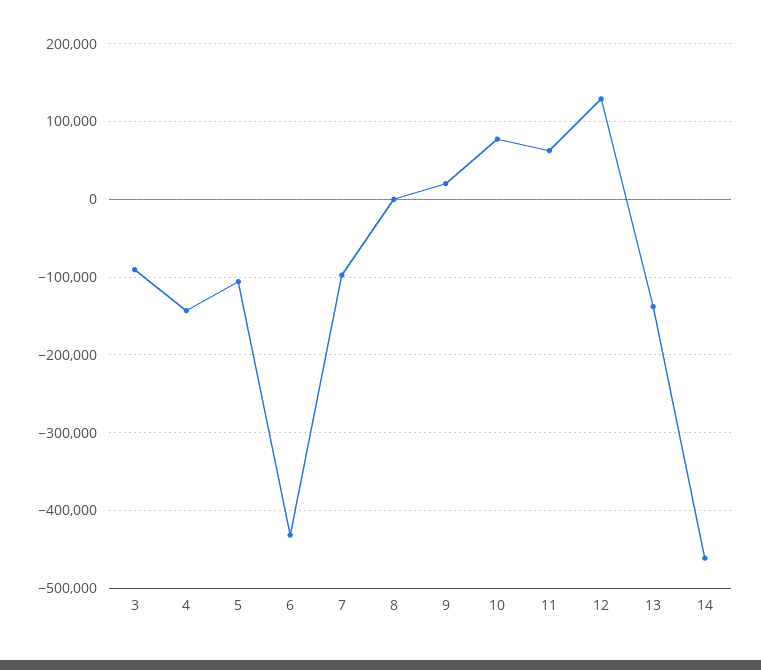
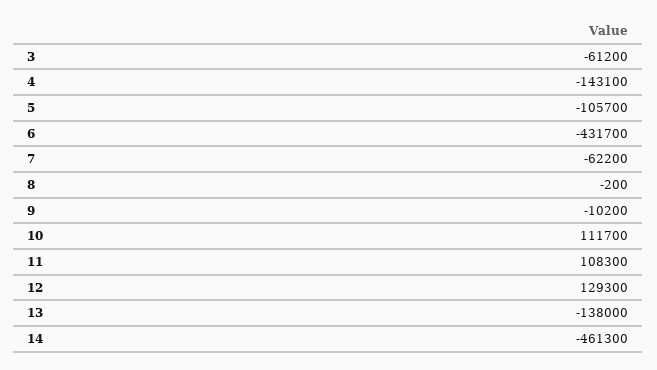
3: -90000 -> -61200
7: -100000 -> -62200
9: 20000 -> -10200
10: 80000 -> 111700
11: 60000 -> 108300

